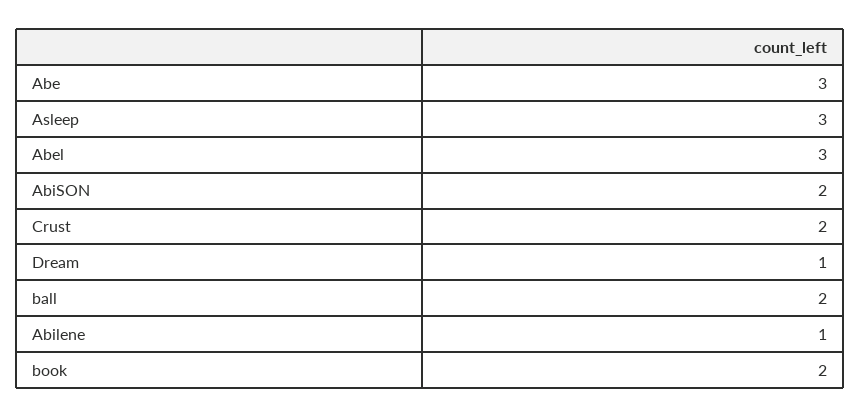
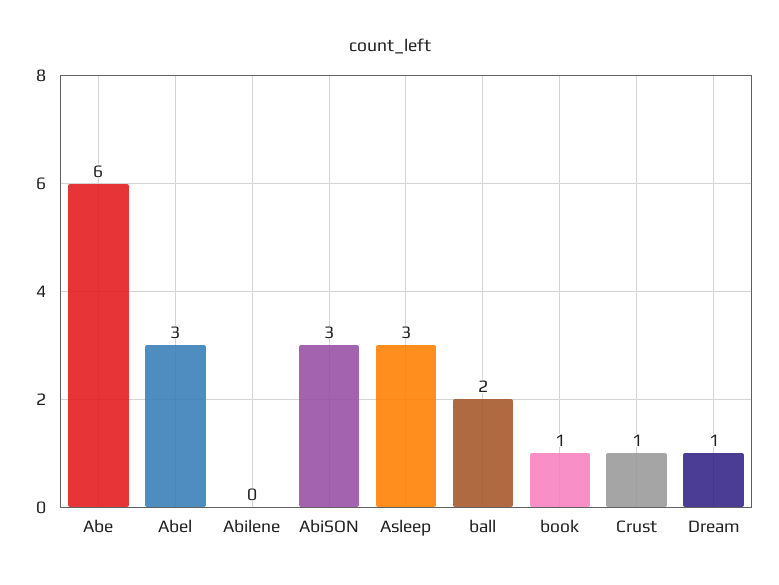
Abe: 3 -> 6
AbiSON: 2 -> 3
Crust: 2 -> 1
Abilene: 1 -> 0
book: 2 -> 1

